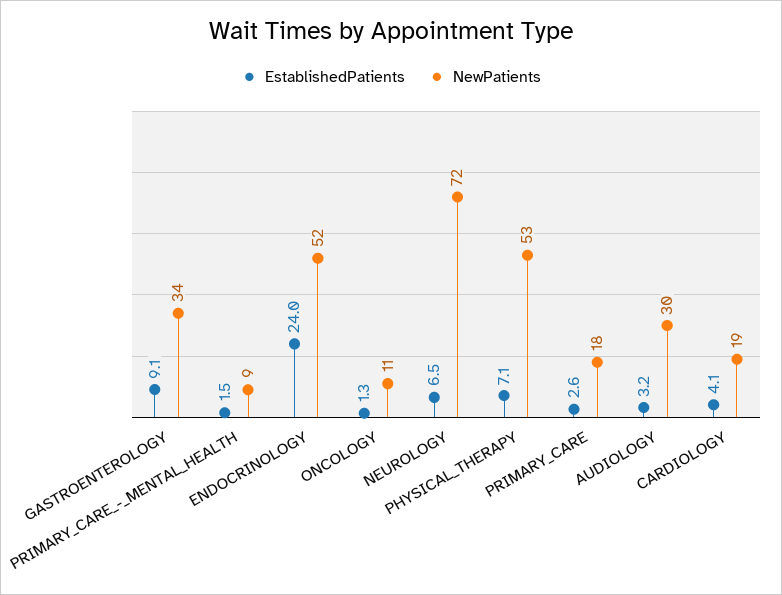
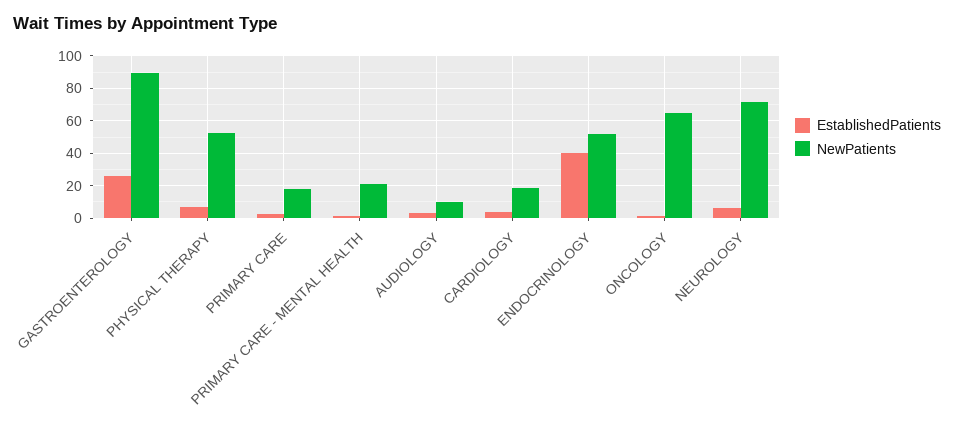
EstablishedPatients, GASTROENTEROLOGY: 9.1 -> 25
NewPatients, GASTROENTEROLOGY: 34 -> 90
NewPatients, PRIMARY_CARE_-_MENTAL_HEALTH: 9 -> 20
EstablishedPatients, ENDOCRINOLOGY: 24 -> 40
NewPatients, ONCOLOGY: 11 -> 65
NewPatients, AUDIOLOGY: 30 -> 10

